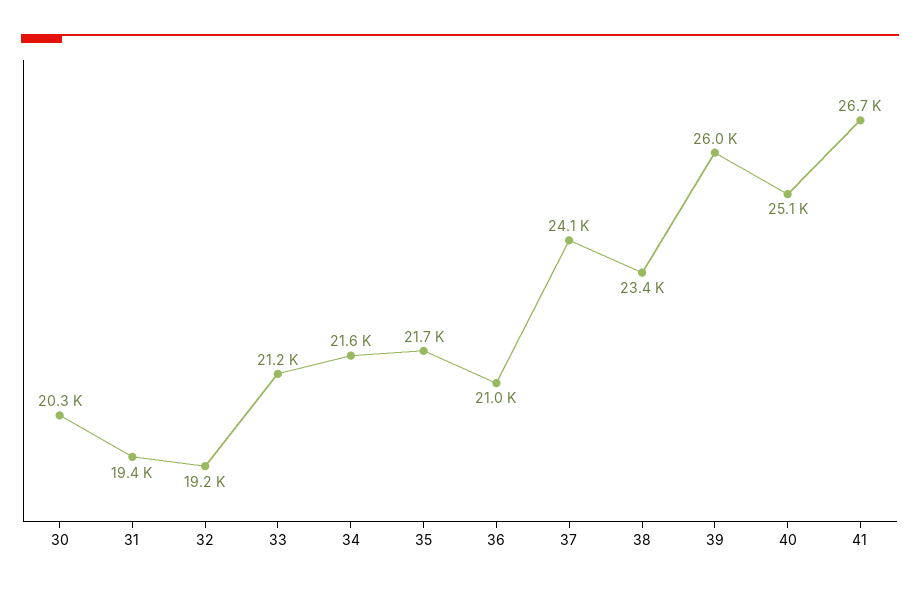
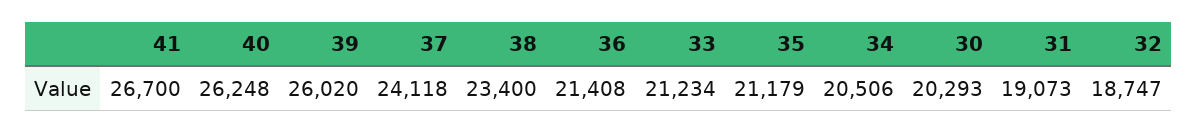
31: 19400 -> 19073
32: 19200 -> 18747
34: 21600 -> 20506
35: 21700 -> 21179
36: 21000 -> 21408
40: 25100 -> 26248

